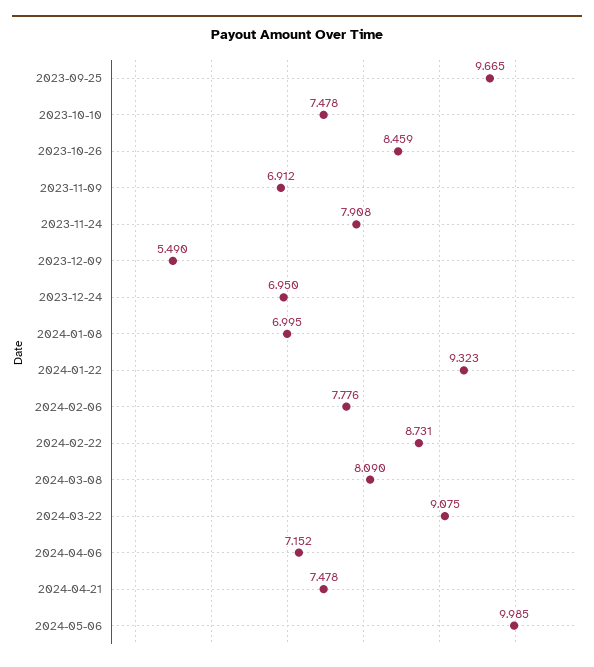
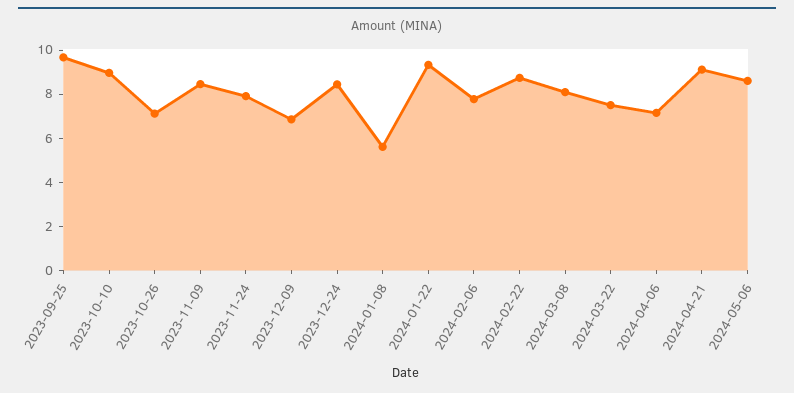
2023-10-10: 7.478 -> 9
2023-10-26: 8.459 -> 7
2023-11-09: 6.912 -> 8.5
2023-12-09: 5.49 -> 7
2023-12-24: 6.95 -> 8.5
2024-01-08: 6.995 -> 5.5
2024-03-22: 9.075 -> 7.5
2024-04-21: 7.478 -> 9
2024-05-06: 9.985 -> 8.5

